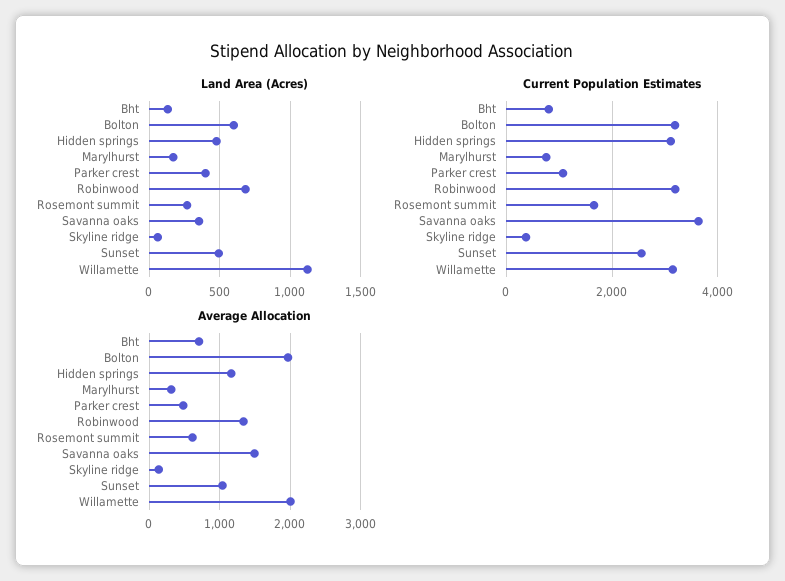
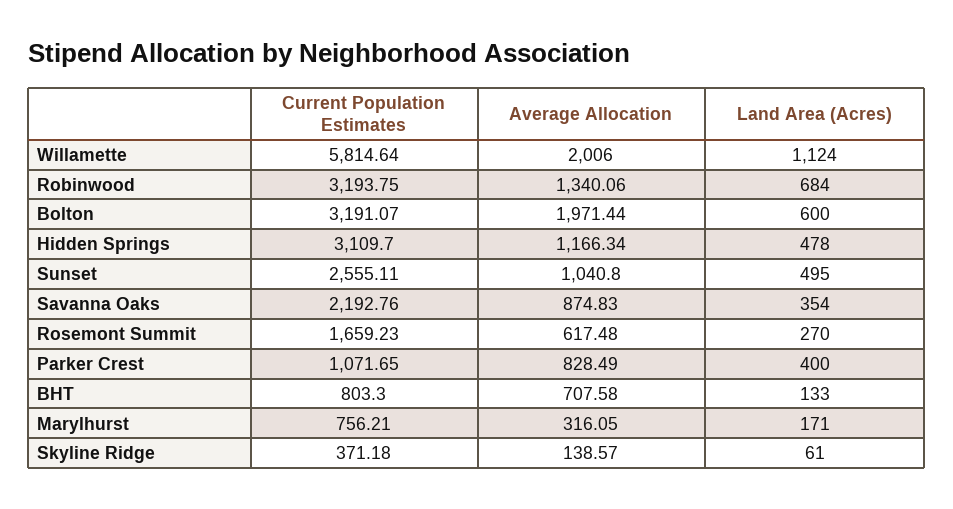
Current Population Estimates, Savanna oaks: 3600 -> 2192.76
Current Population Estimates, Willamette: 3200 -> 5814.64
Average Allocation, Parker crest: 500 -> 828.49
Average Allocation, Savanna oaks: 1500 -> 874.83

